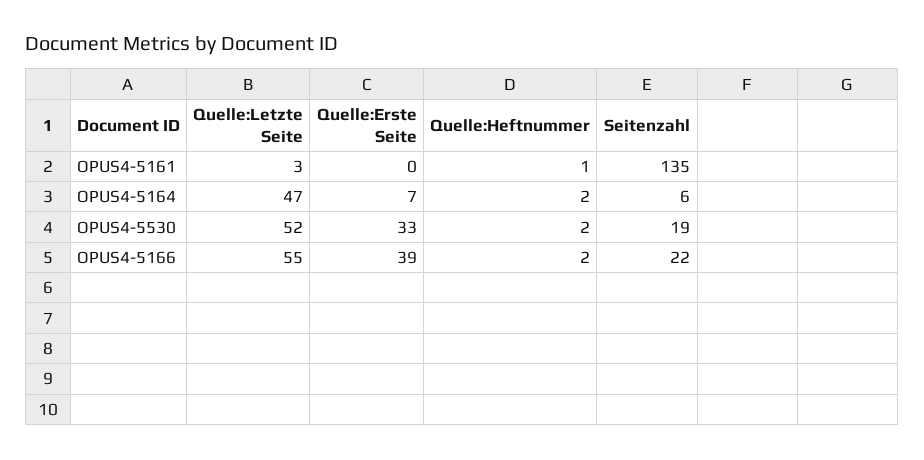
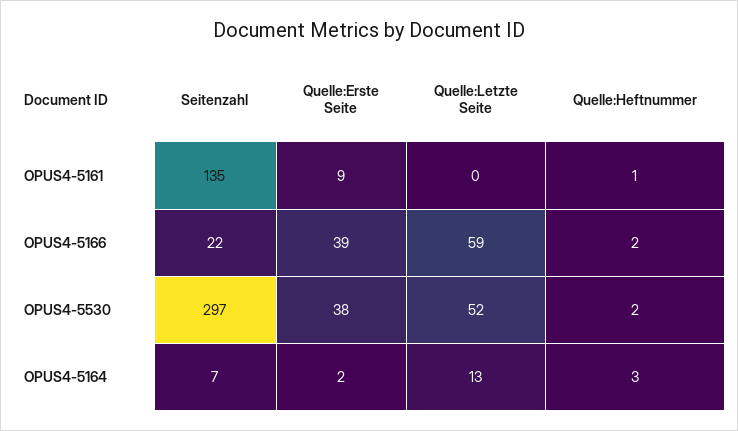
Quelle:Letzte Seite, OPUS4-5161: 3 -> 0
Quelle:Erste Seite, OPUS4-5161: 0 -> 9
Quelle:Letzte Seite, OPUS4-5164: 47 -> 13
Quelle:Erste Seite, OPUS4-5164: 7 -> 2
Quelle:Heftnummer, OPUS4-5164: 2 -> 3
Seitenzahl, OPUS4-5164: 6 -> 7
Quelle:Erste Seite, OPUS4-5530: 33 -> 38
Seitenzahl, OPUS4-5530: 19 -> 297
Quelle:Letzte Seite, OPUS4-5166: 55 -> 59

